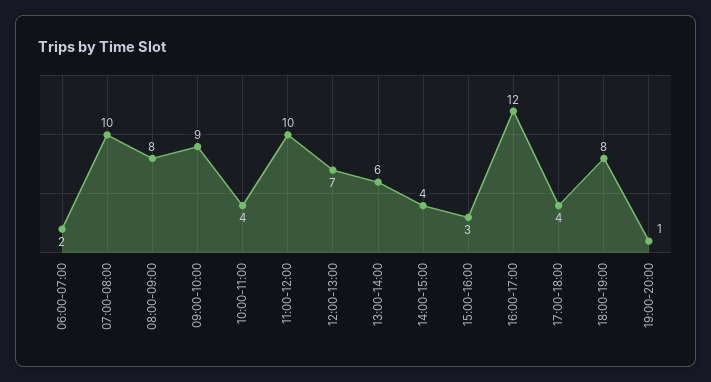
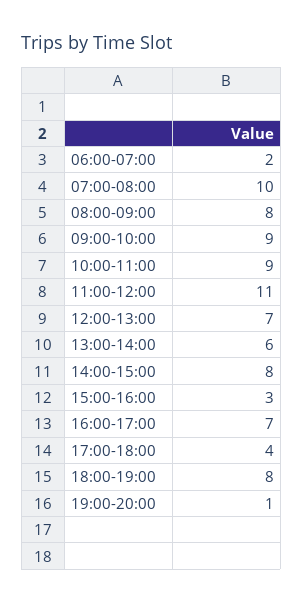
10:00-11:00: 4 -> 9
11:00-12:00: 10 -> 11
14:00-15:00: 4 -> 8
16:00-17:00: 12 -> 7

